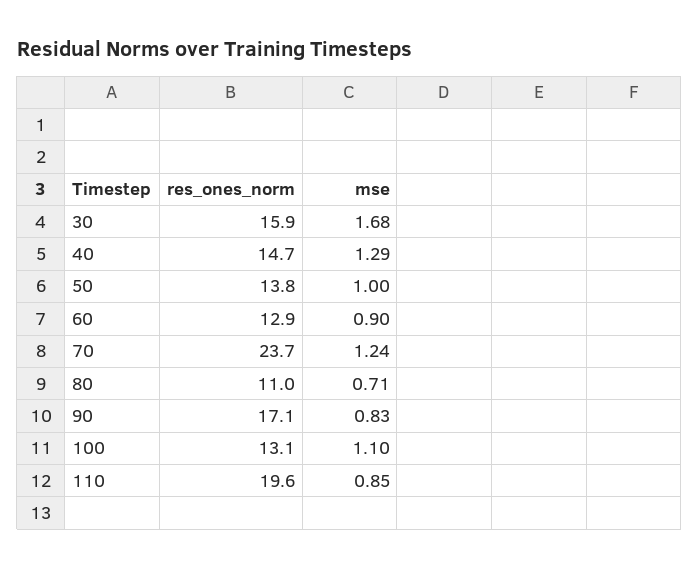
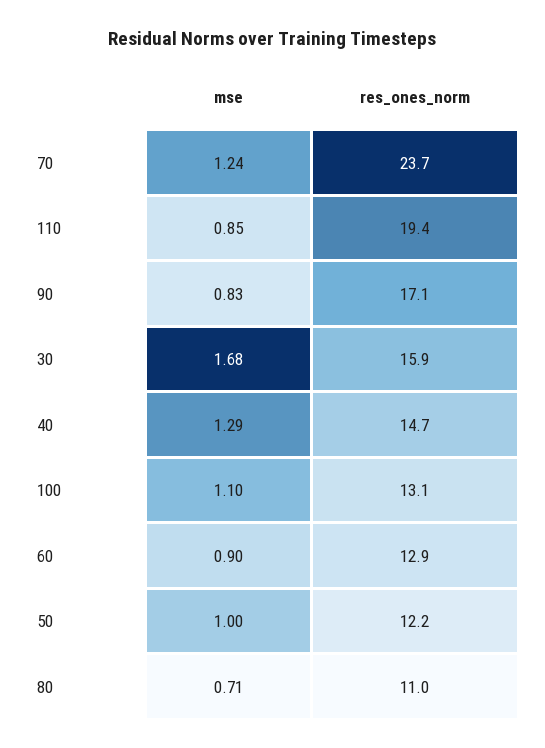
res_ones_norm, 50: 13.8 -> 12.2
res_ones_norm, 110: 19.6 -> 19.4

